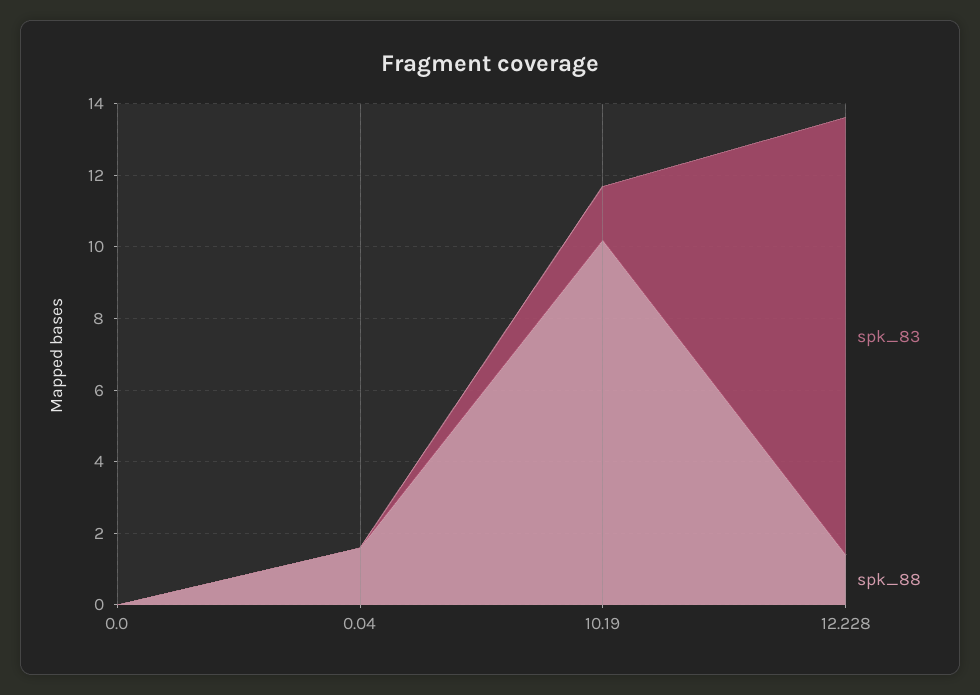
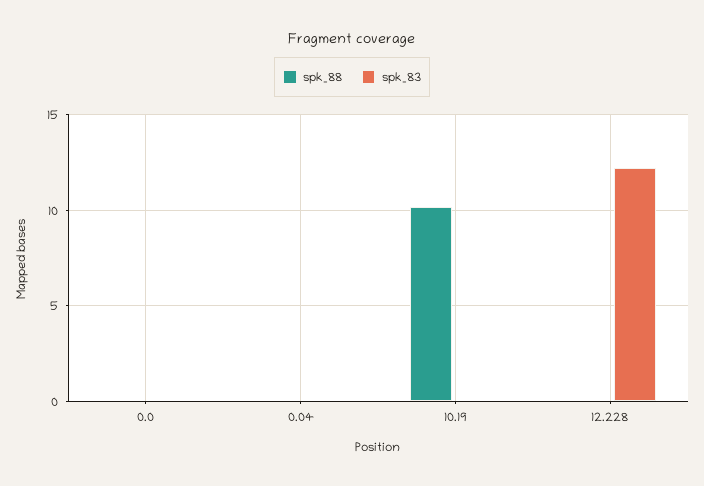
spk_88, 0.04: 1.5 -> 0
spk_83, 10.19: 1.5 -> 0
spk_88, 12.228: 1.5 -> 0

